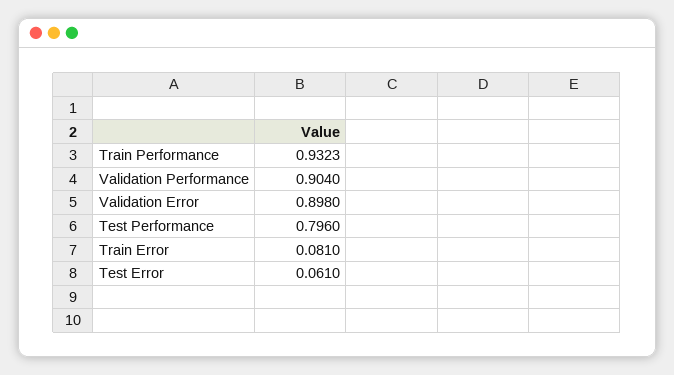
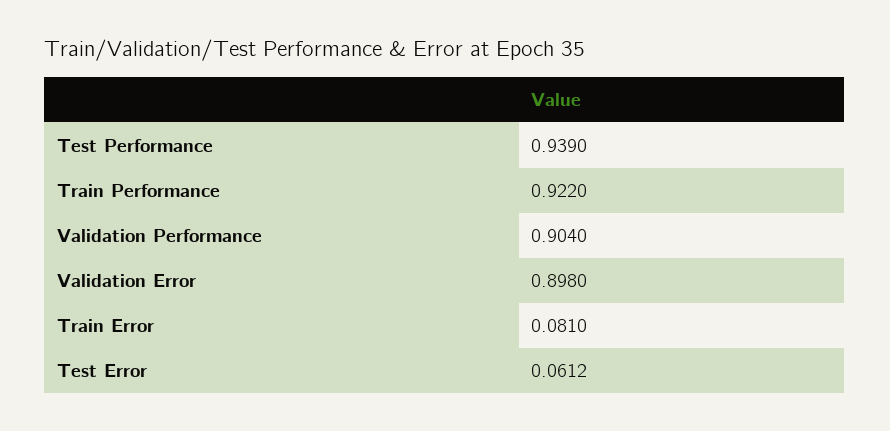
Train Performance: 0.9323 -> 0.922
Test Performance: 0.796 -> 0.939
Test Error: 0.061 -> 0.0612

